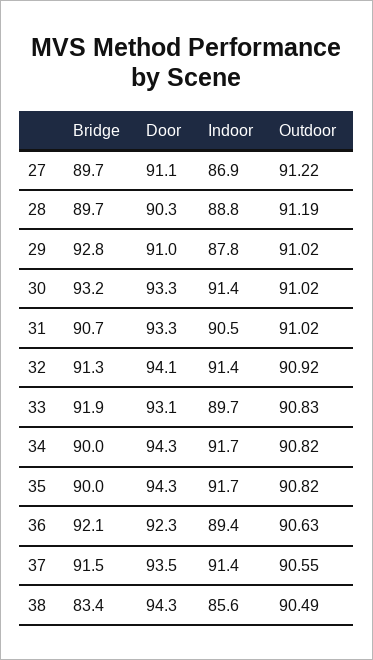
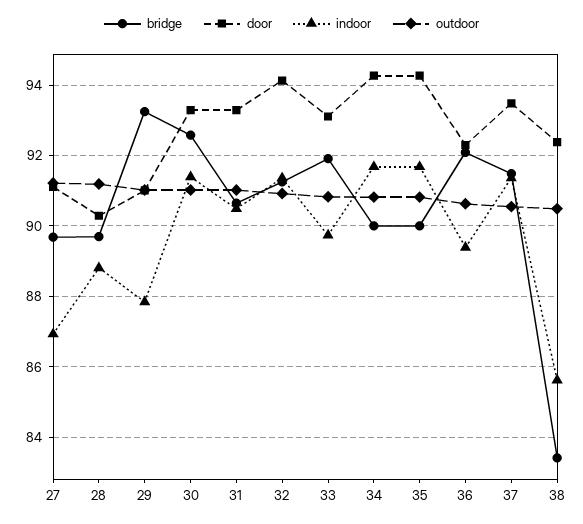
Bridge, 29: 92.8 -> 93.2
Bridge, 30: 93.2 -> 92.6
Door, 38: 94.3 -> 92.4

